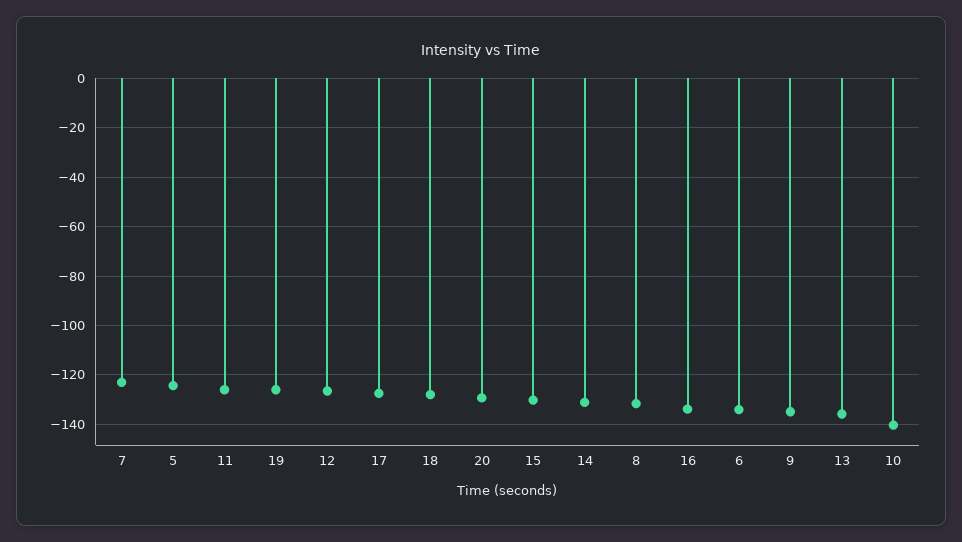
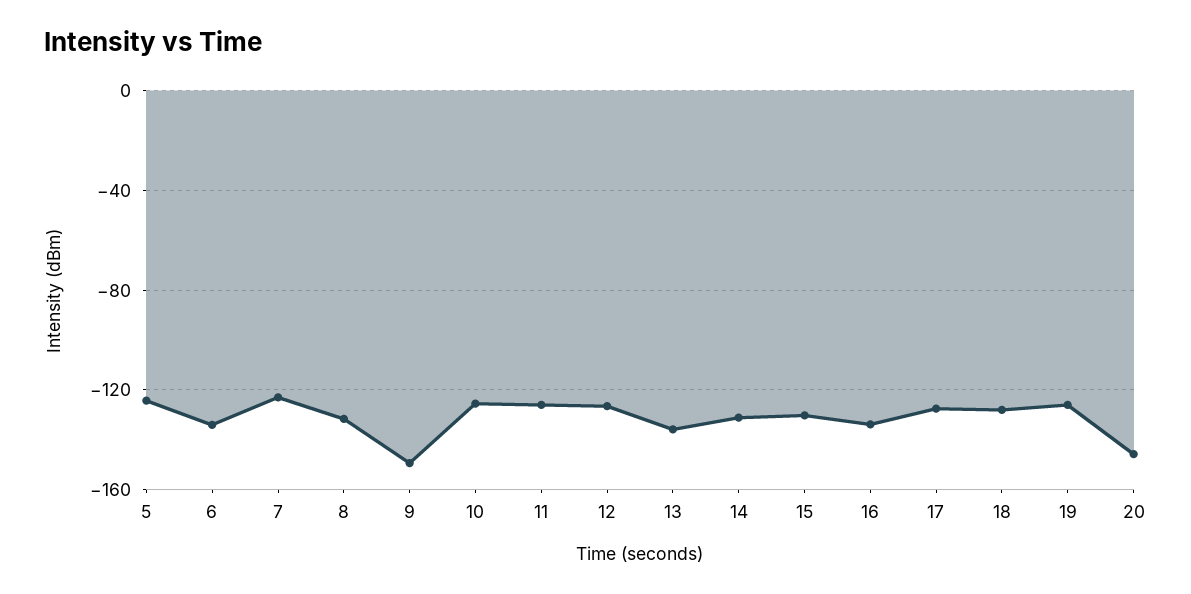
20: -130 -> -145
9: -135 -> -150
10: -140 -> -125

